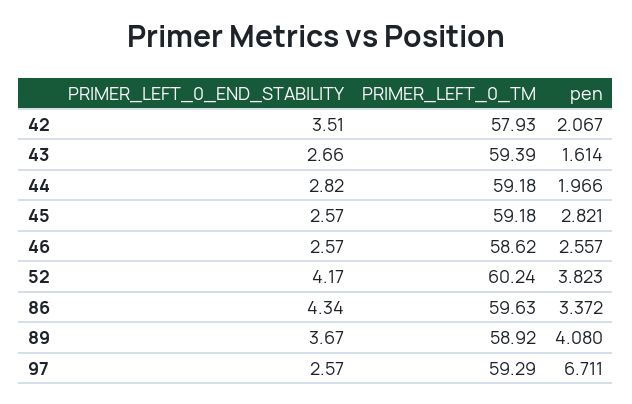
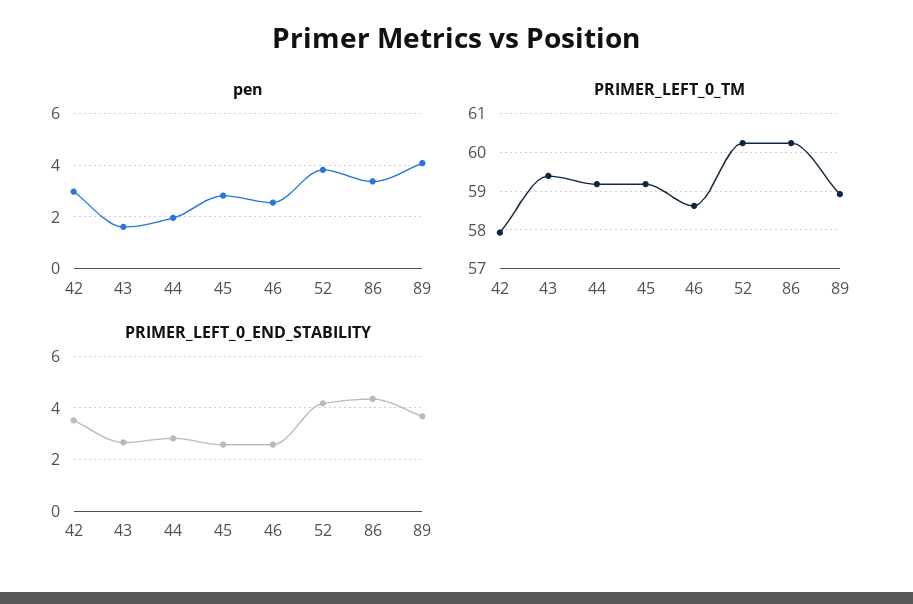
pen, 42: 2.067 -> 3
PRIMER_LEFT_0_TM, 86: 59.63 -> 60.2
PRIMER_LEFT_0_END_STABILITY, 97: 2.57 -> none
PRIMER_LEFT_0_TM, 97: 59.29 -> none
pen, 97: 6.711 -> none

